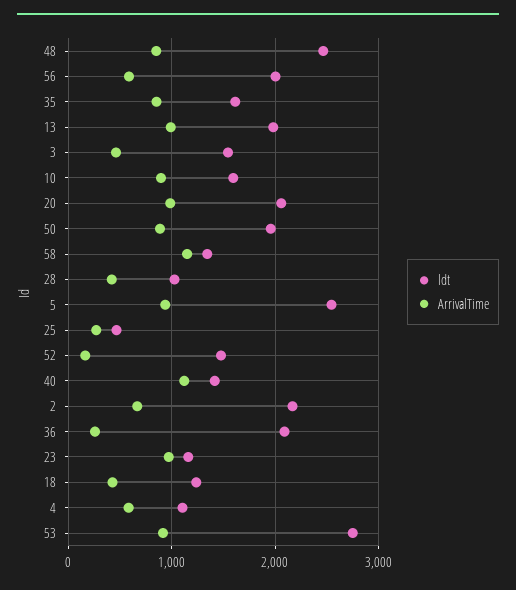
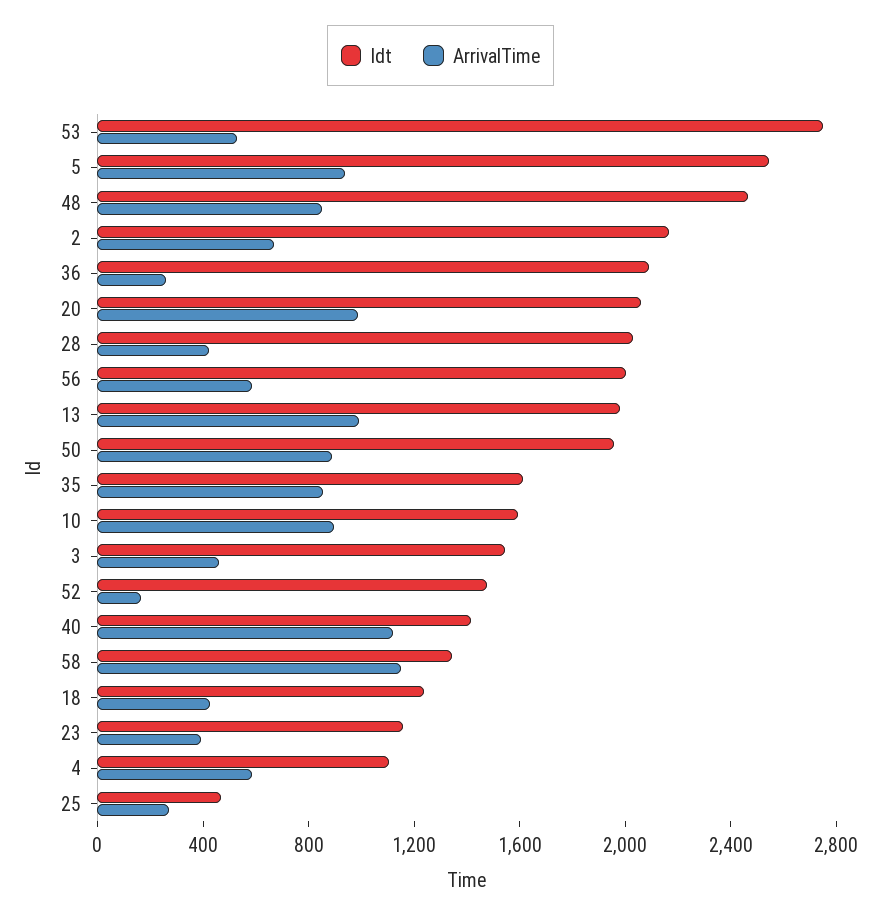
ldt, 28: 1000 -> 2000
ArrivalTime, 23: 1000 -> 400
ArrivalTime, 53: 900 -> 500

